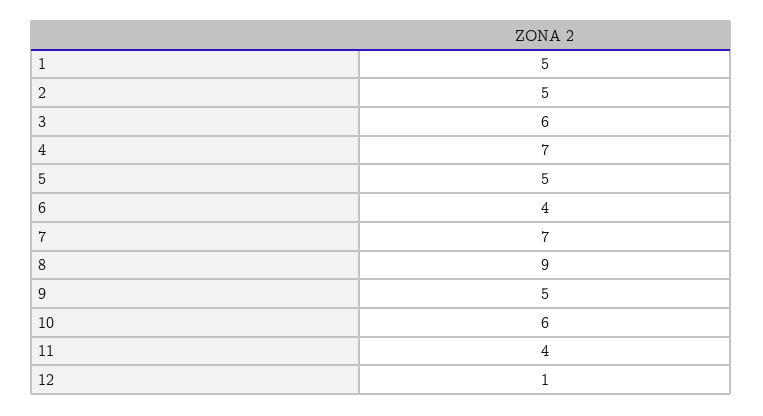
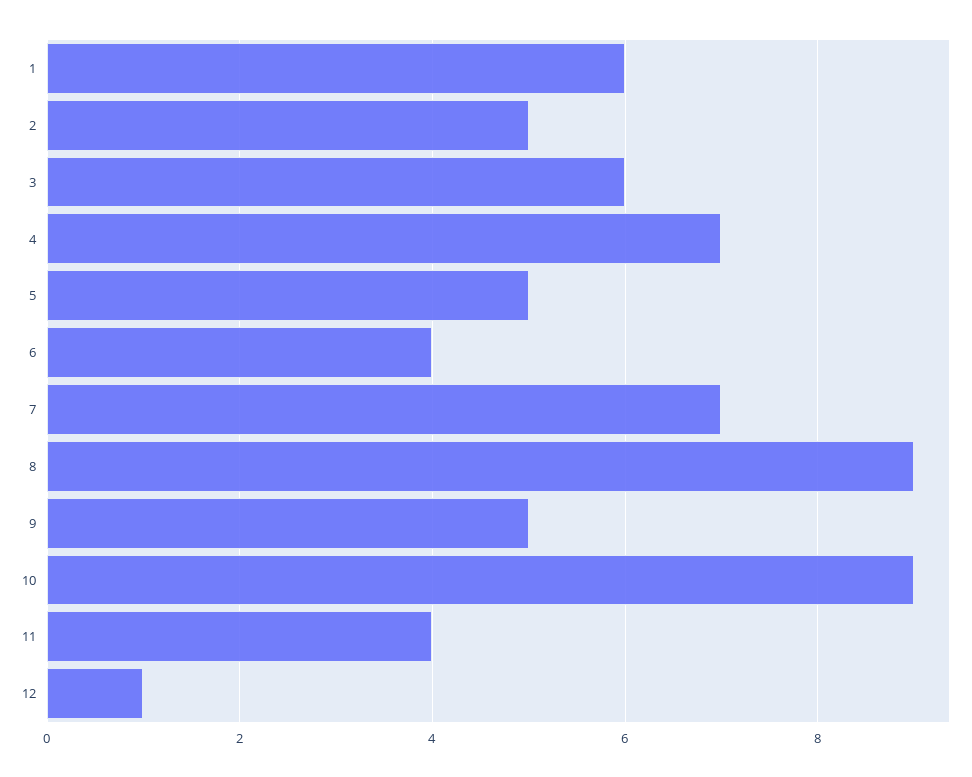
1: 5 -> 6
10: 6 -> 9

